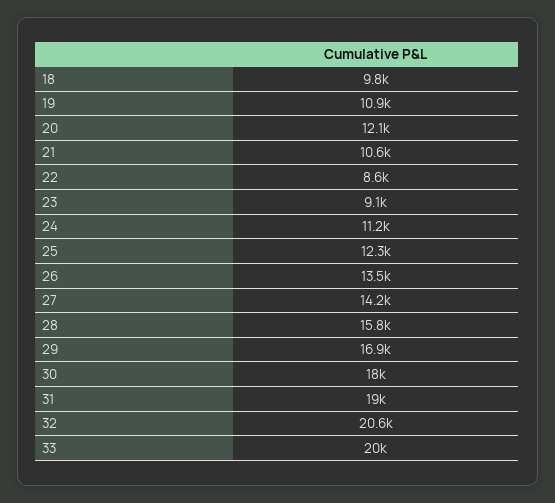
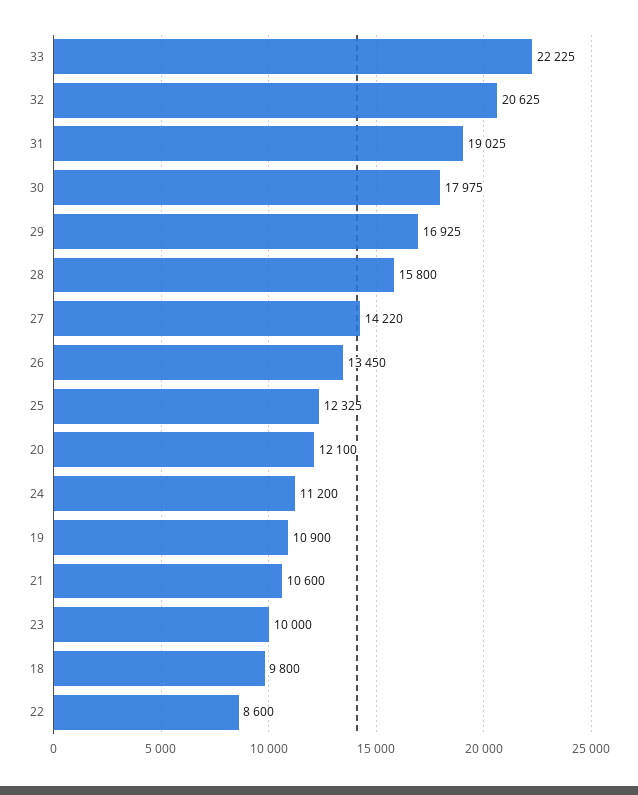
23: 9100 -> 10000
33: 20000 -> 22225

